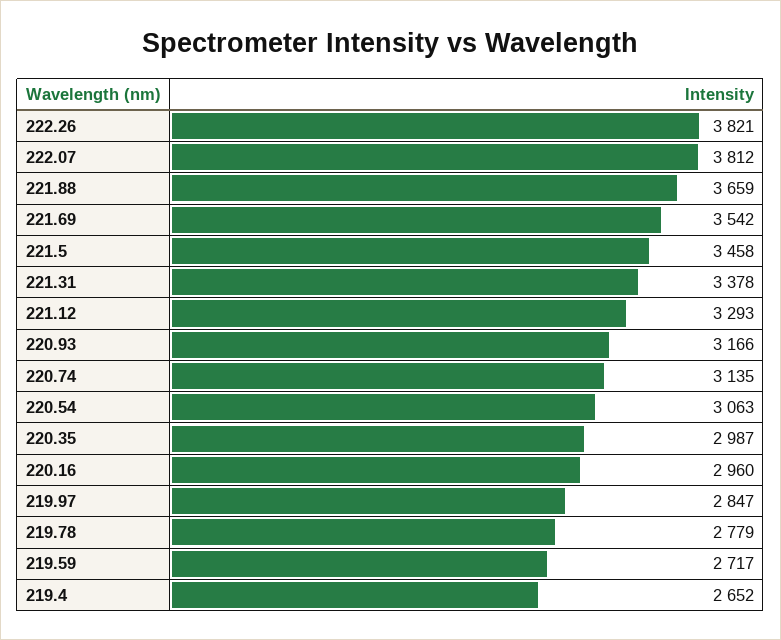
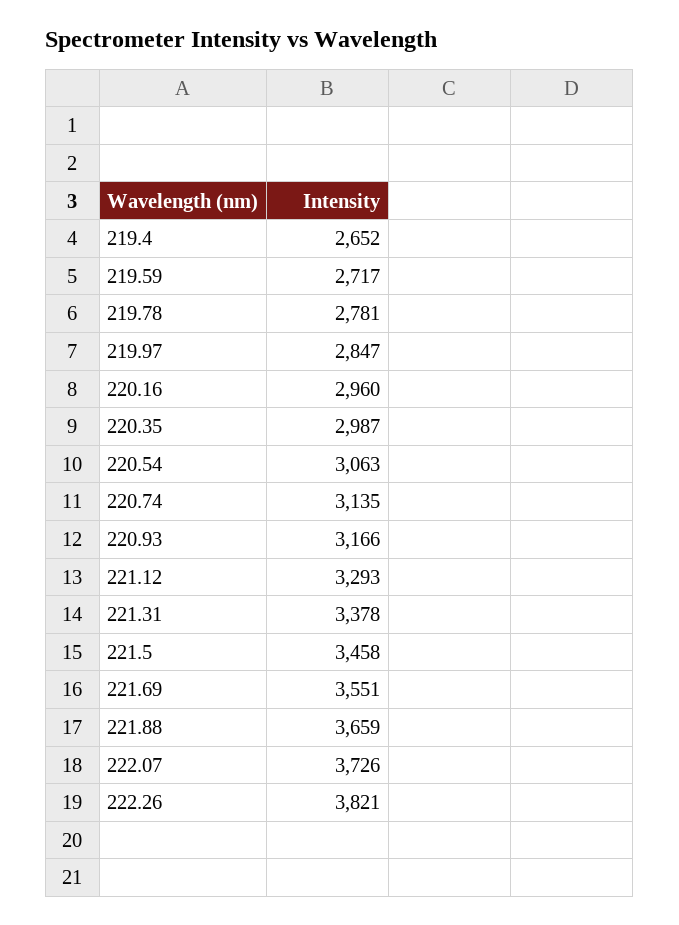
222.07: 3812 -> 3726
221.69: 3542 -> 3551
219.78: 2779 -> 2781

